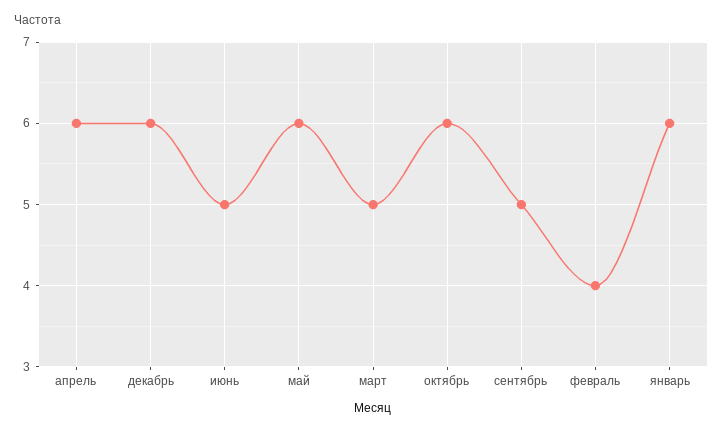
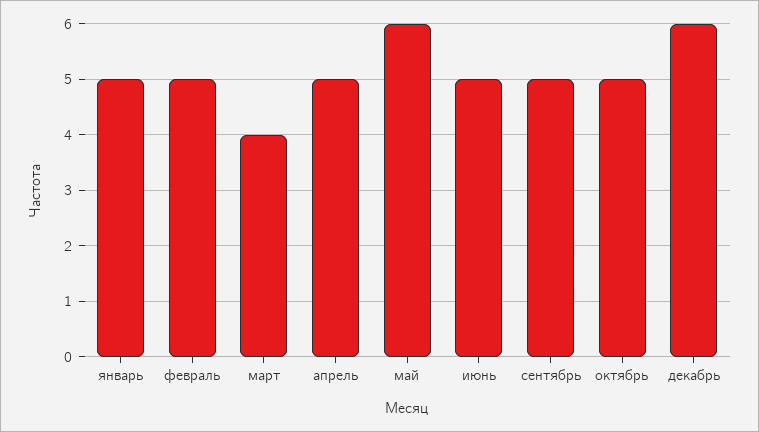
апрель: 6 -> 5
март: 5 -> 4
октябрь: 6 -> 5
февраль: 4 -> 5
январь: 6 -> 5

